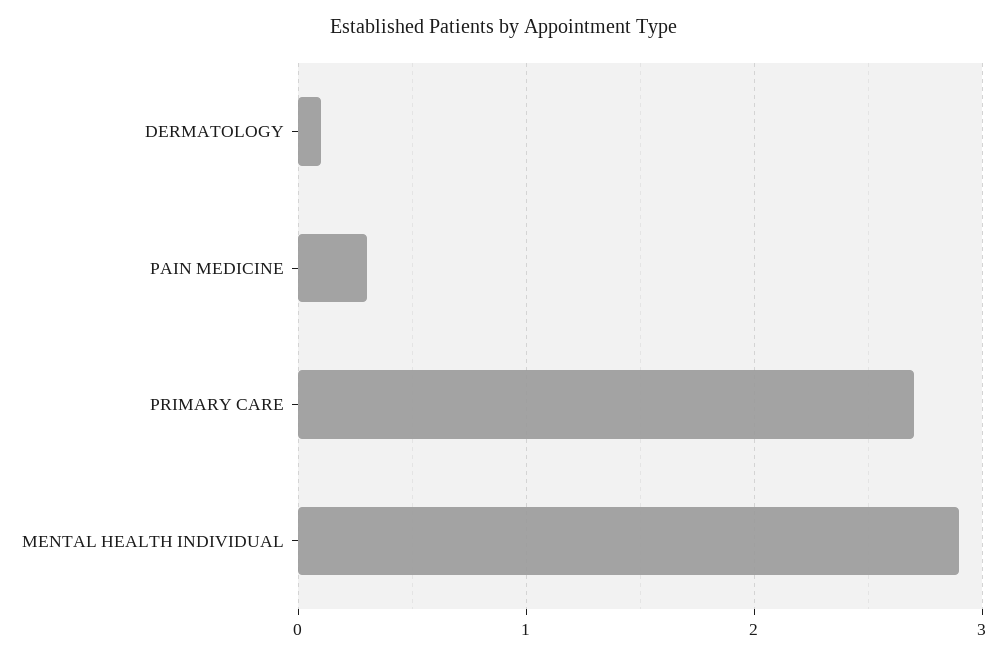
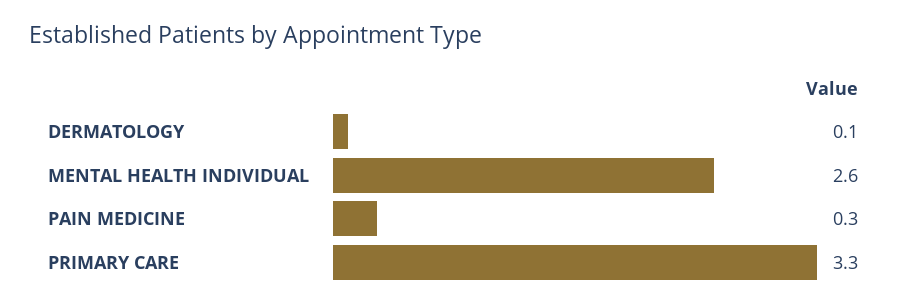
PRIMARY CARE: 2.7 -> 3.3
MENTAL HEALTH INDIVIDUAL: 2.9 -> 2.6

